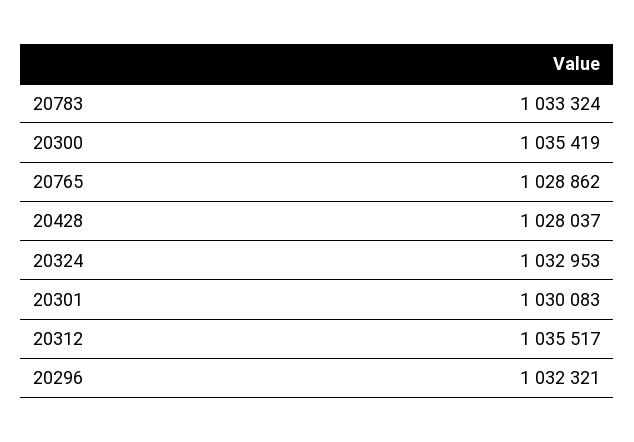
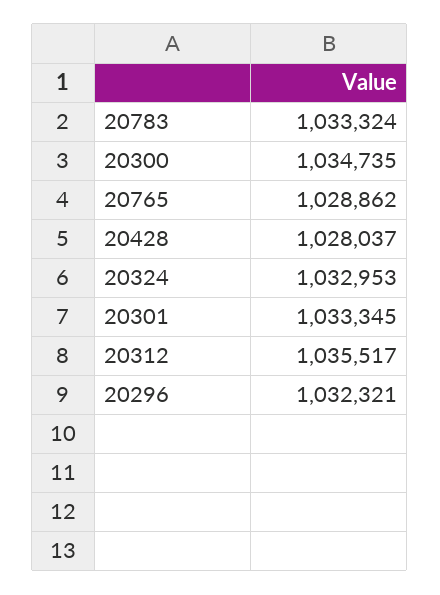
20300: 1035419 -> 1034735
20301: 1030083 -> 1033345

